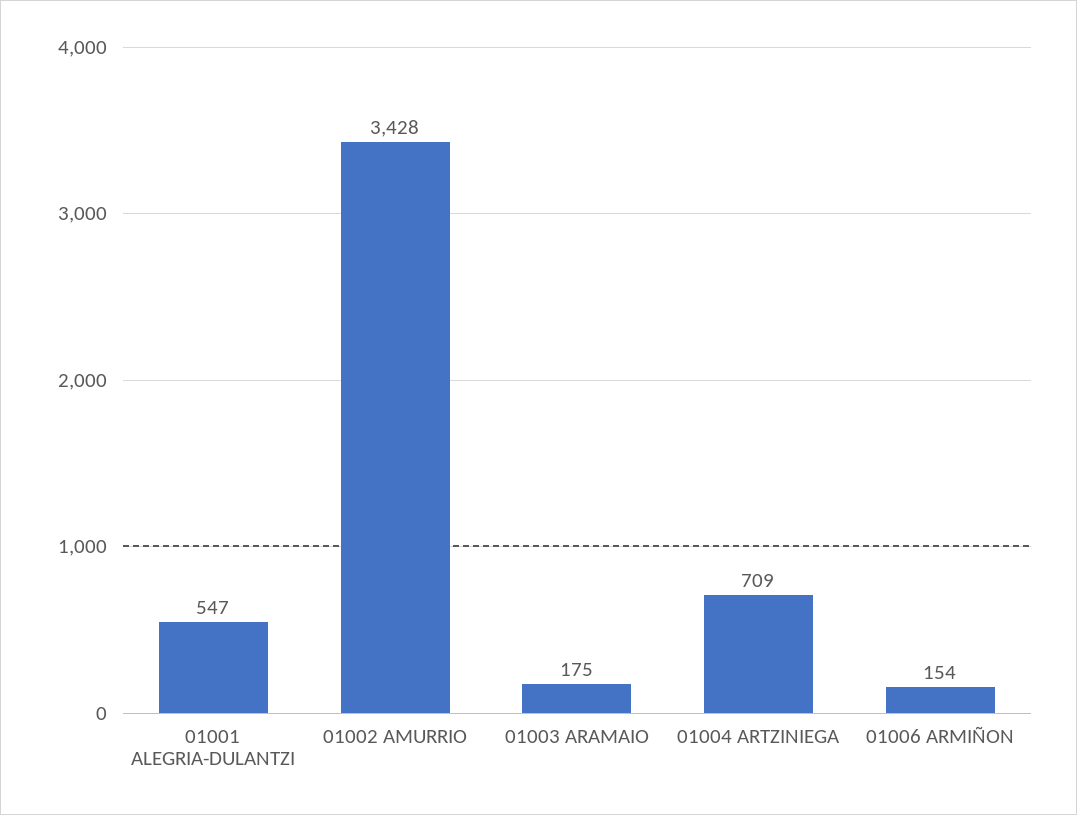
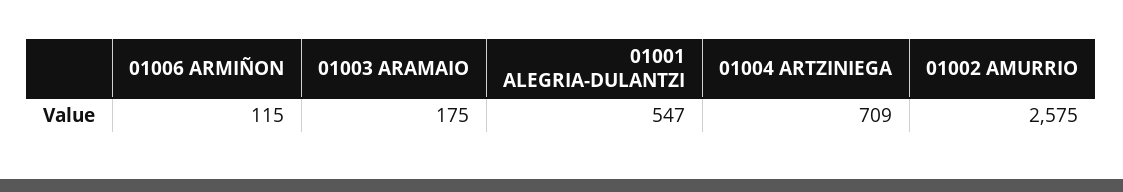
01002 AMURRIO: 3428 -> 2575
01006 ARMIÑON: 154 -> 115

